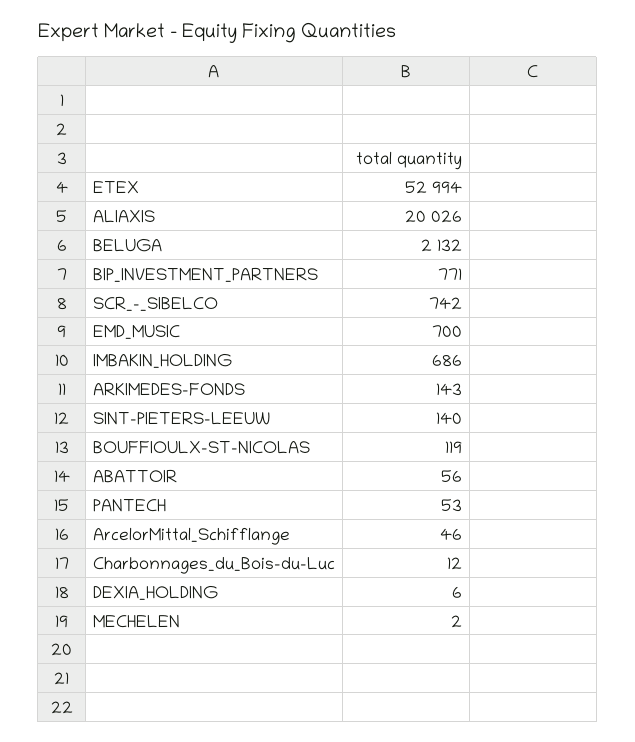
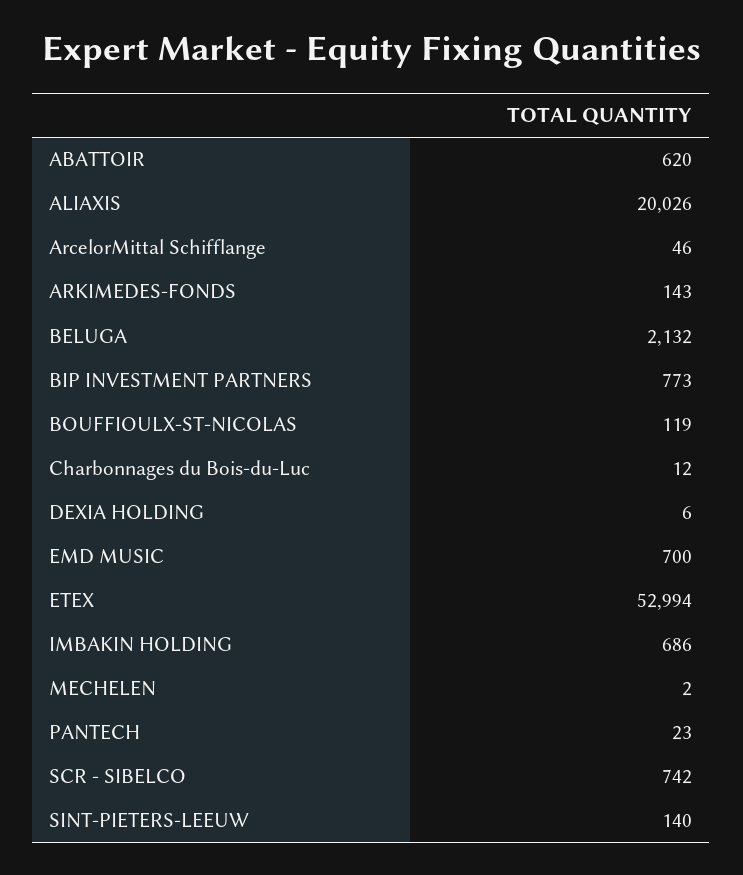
BIP_INVESTMENT_PARTNERS: 771 -> 773
ABATTOIR: 56 -> 620
PANTECH: 53 -> 23

